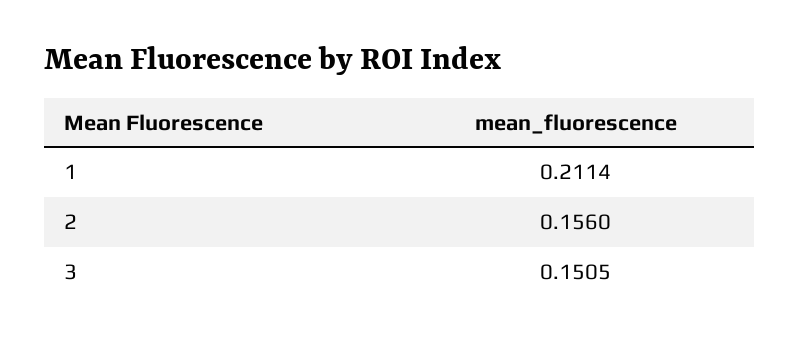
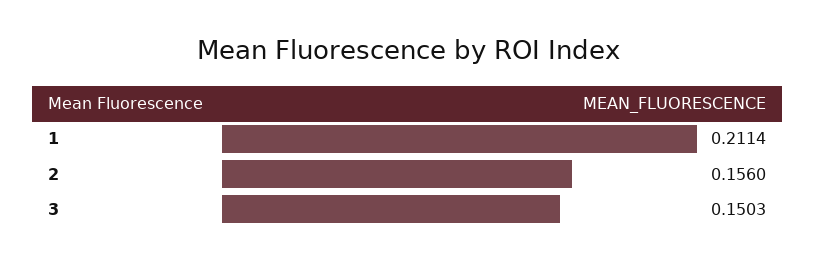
3: 0.1505 -> 0.1503

